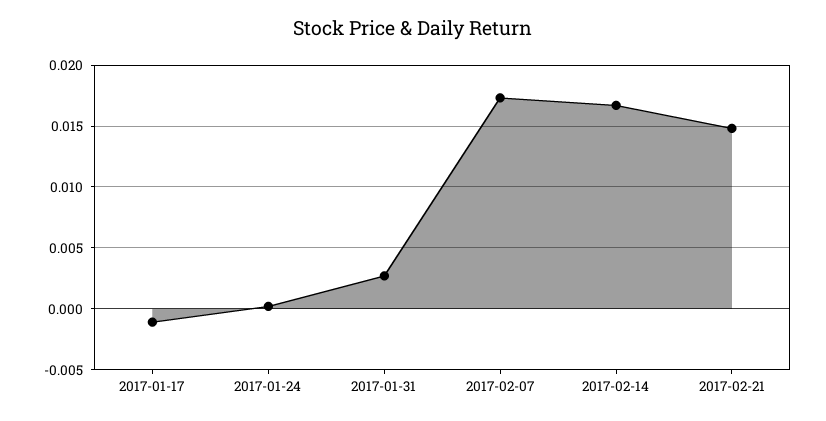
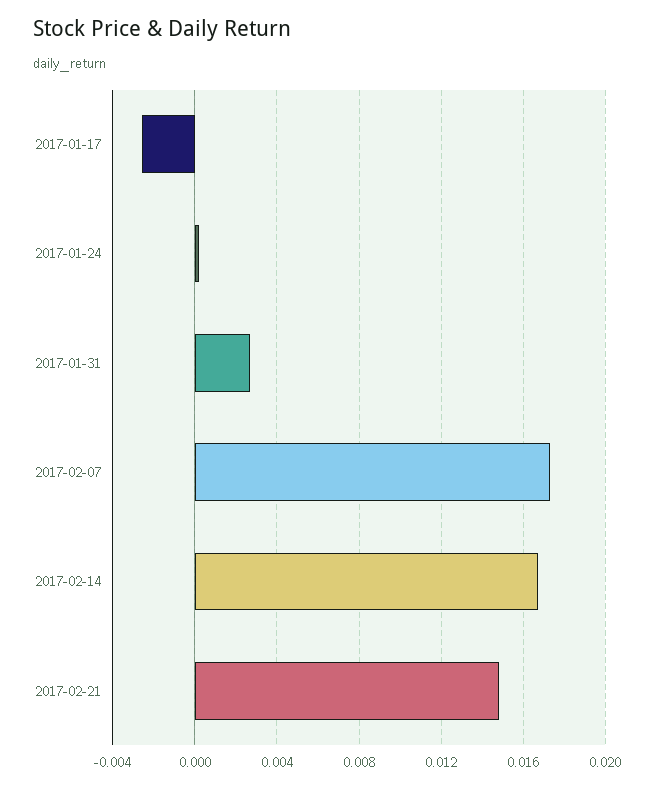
2017-01-17: -0.001 -> -0.0025

